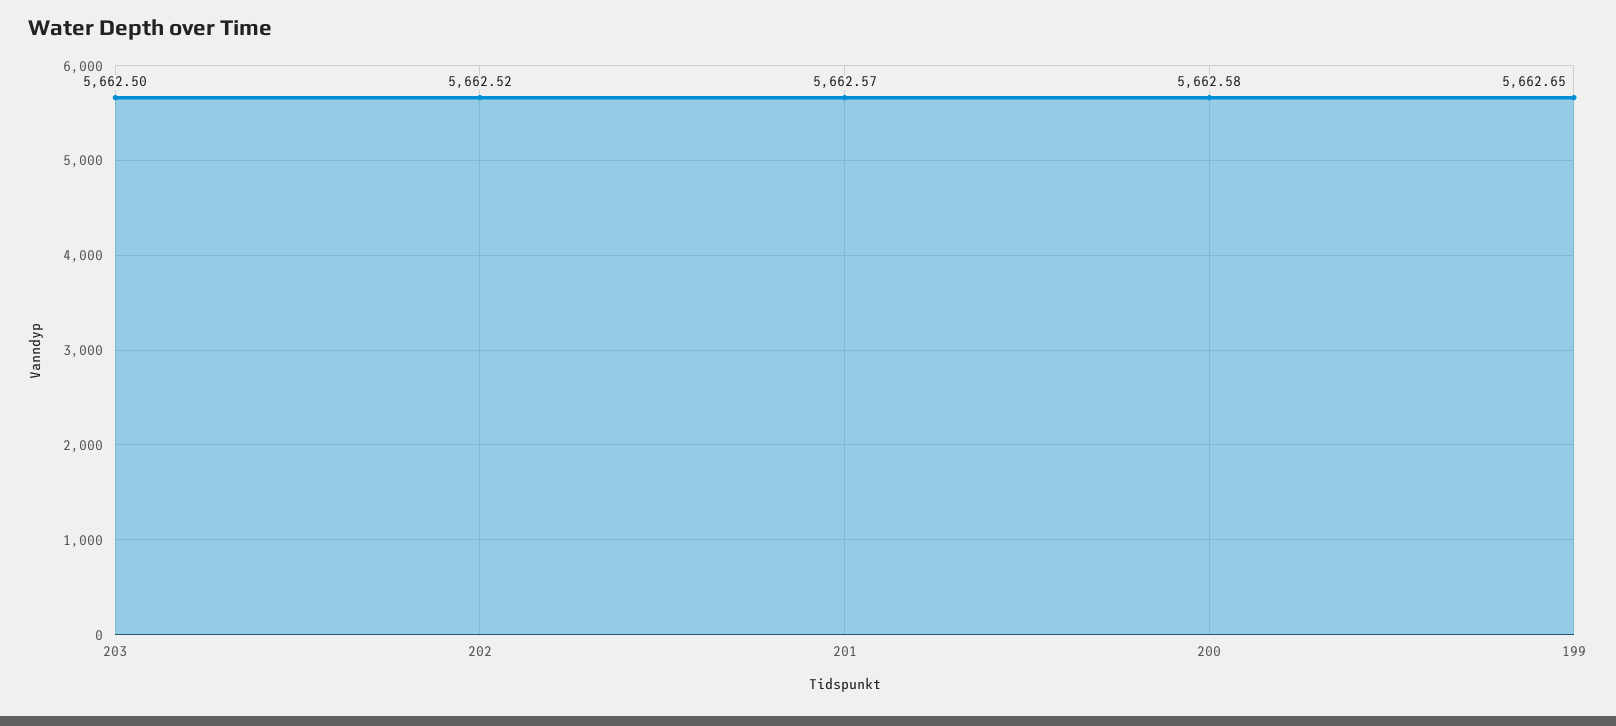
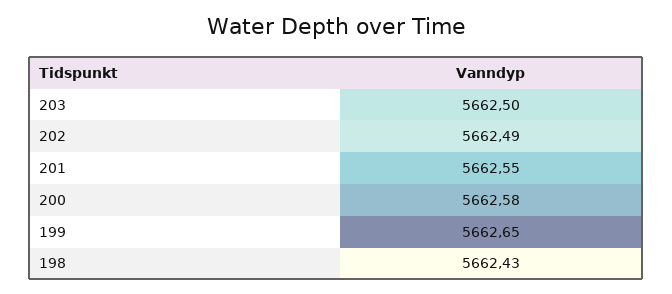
202: 5662.52 -> 5662.49
201: 5662.57 -> 5662.55
198: none -> 5662.43

